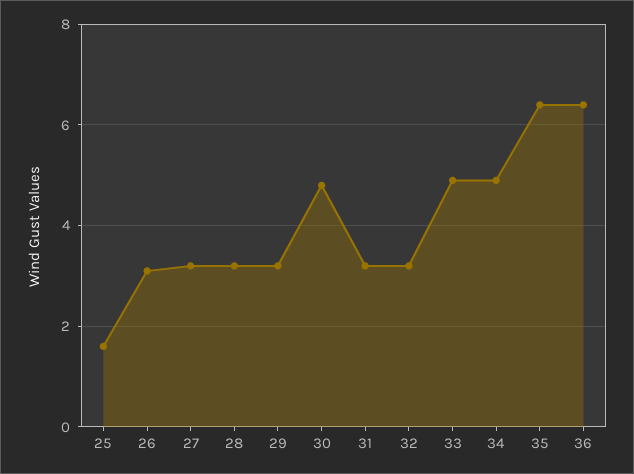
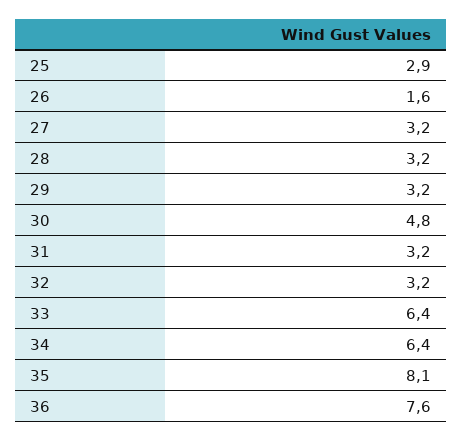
25: 1.5 -> 2.9
26: 3 -> 1.6
33: 5 -> 6.4
34: 5 -> 6.4
35: 6.5 -> 8.1
36: 6.5 -> 7.6

